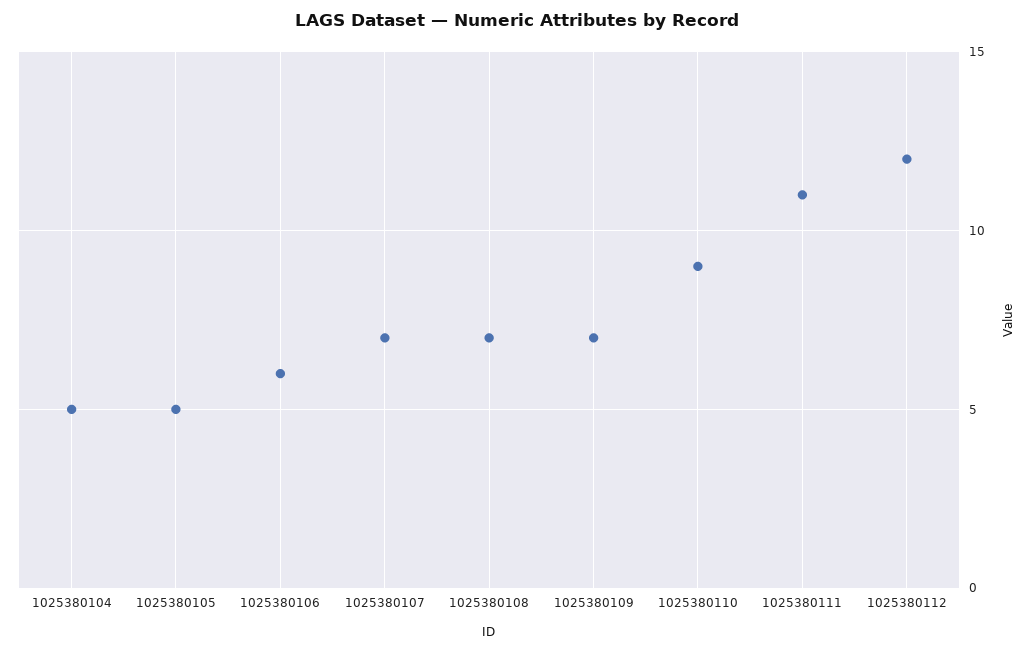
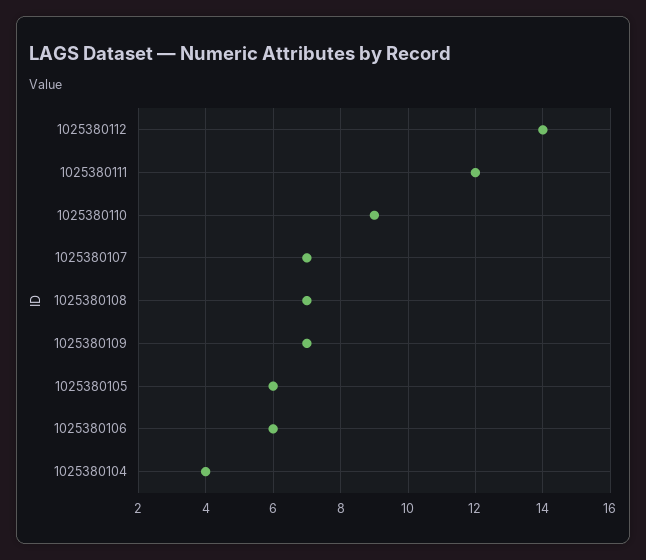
1025380104: 5 -> 4
1025380105: 5 -> 6
1025380111: 11 -> 12
1025380112: 12 -> 14

